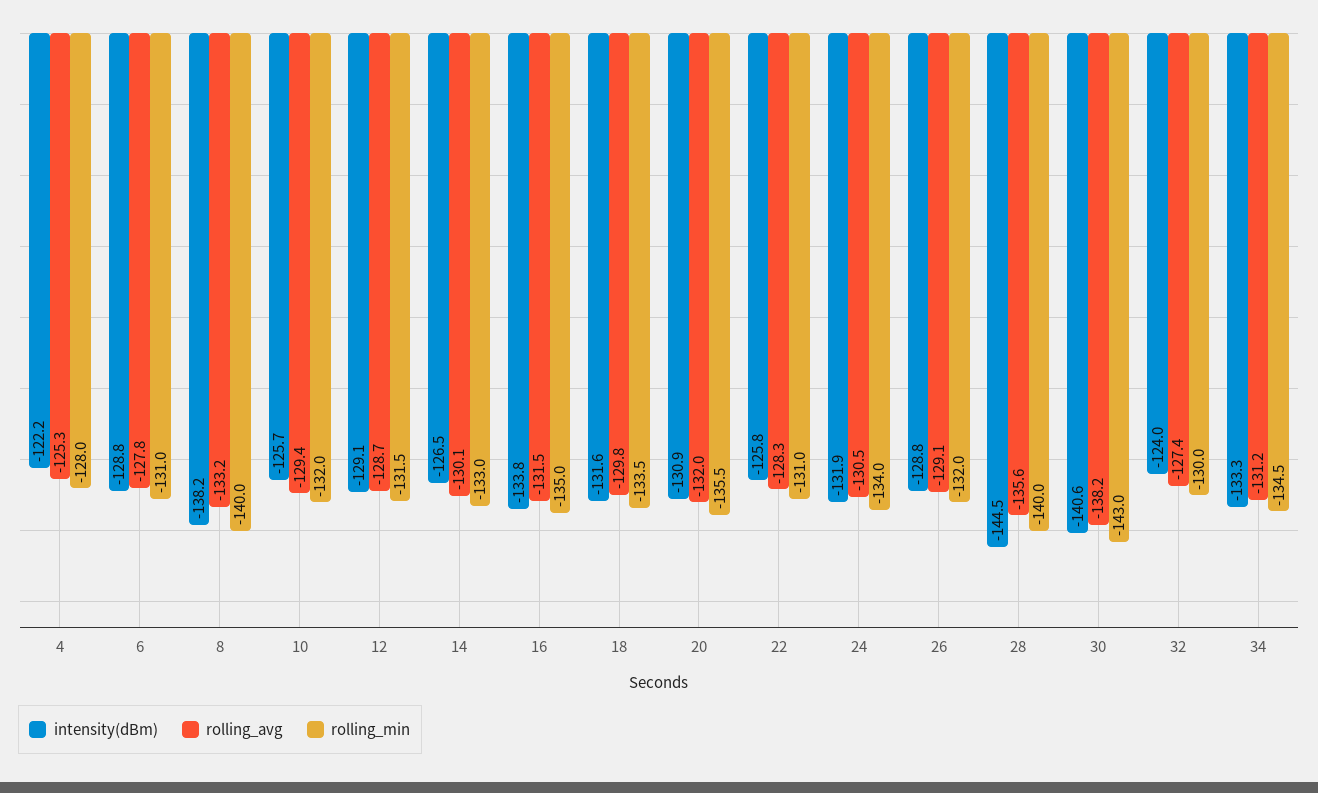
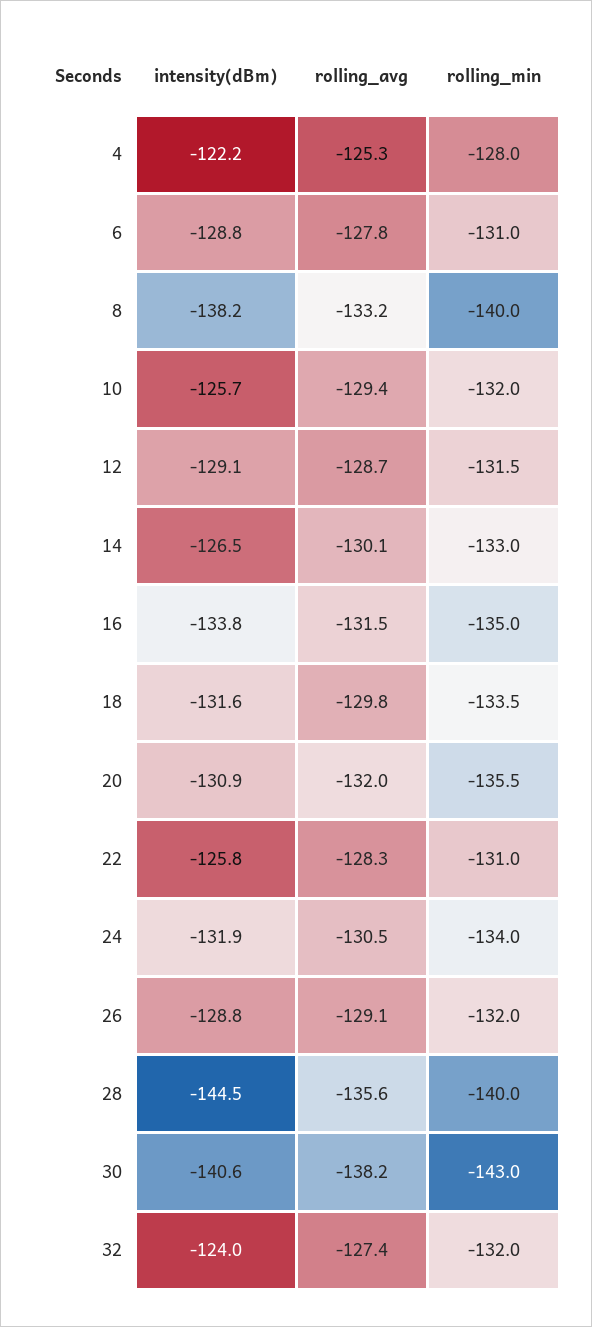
rolling_min, 32: -130 -> -132
intensity(dBm), 34: -133.3 -> none
rolling_avg, 34: -131.2 -> none
rolling_min, 34: -134.5 -> none

